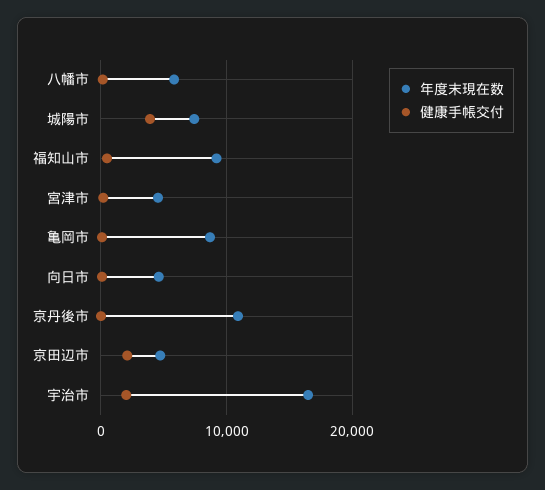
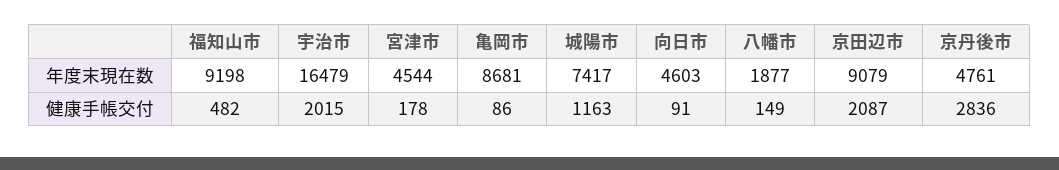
年度末現在数, 八幡市: 6000 -> 1877
健康手帳交付, 城陽市: 4000 -> 1163
年度末現在数, 京丹後市: 11000 -> 4761
健康手帳交付, 京丹後市: 0 -> 2836
年度末現在数, 京田辺市: 5000 -> 9079

